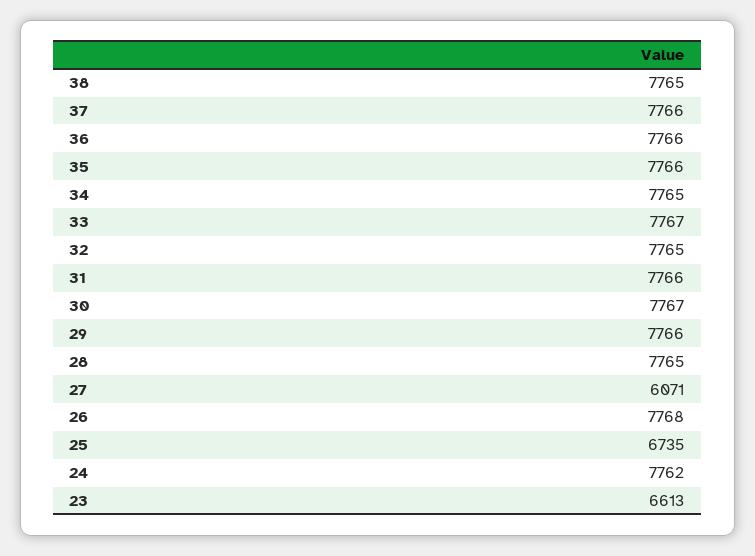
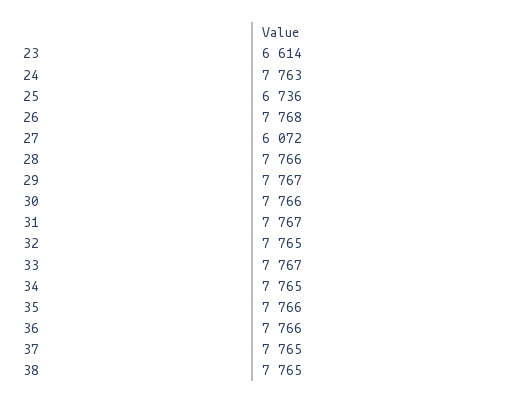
37: 7766 -> 7765
31: 7766 -> 7767
30: 7767 -> 7766
29: 7766 -> 7767
28: 7765 -> 7766
27: 6071 -> 6072
25: 6735 -> 6736
24: 7762 -> 7763
23: 6613 -> 6614

